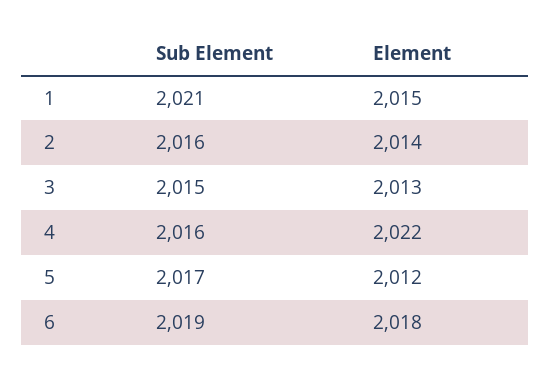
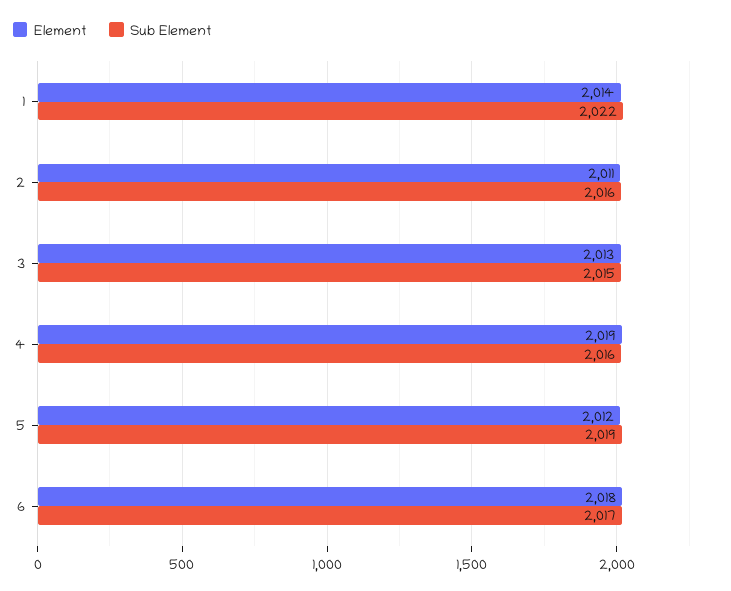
Sub Element, 1: 2021 -> 2022
Element, 1: 2015 -> 2014
Element, 2: 2014 -> 2011
Element, 4: 2022 -> 2019
Sub Element, 5: 2017 -> 2019
Sub Element, 6: 2019 -> 2017

